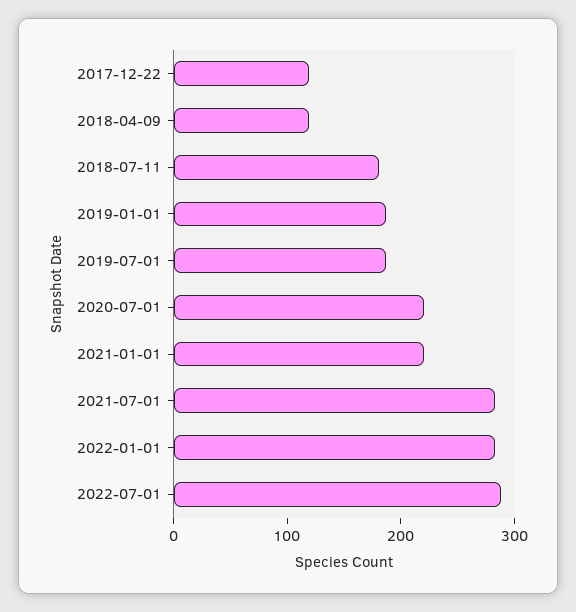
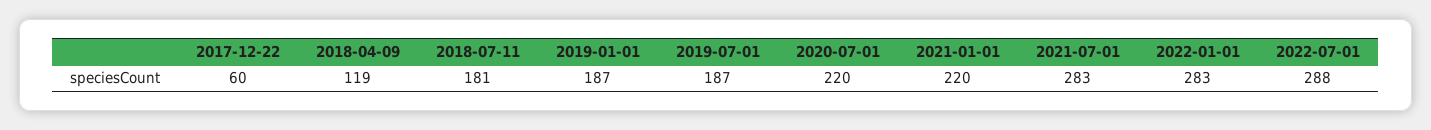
2017-12-22: 120 -> 60

